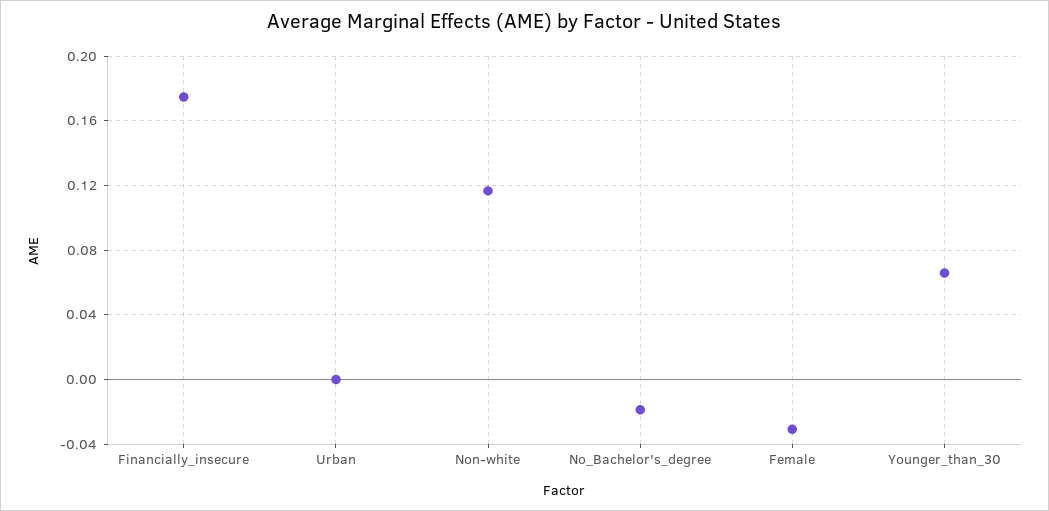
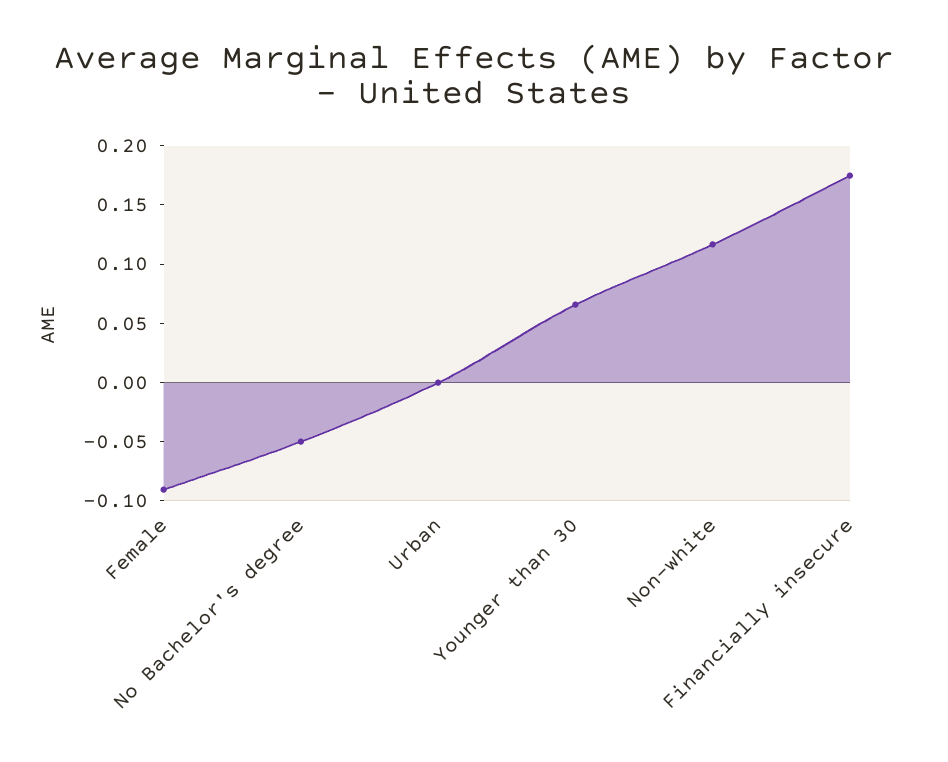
No_Bachelor's_degree: -0.02 -> -0.05
Female: -0.03 -> -0.09

